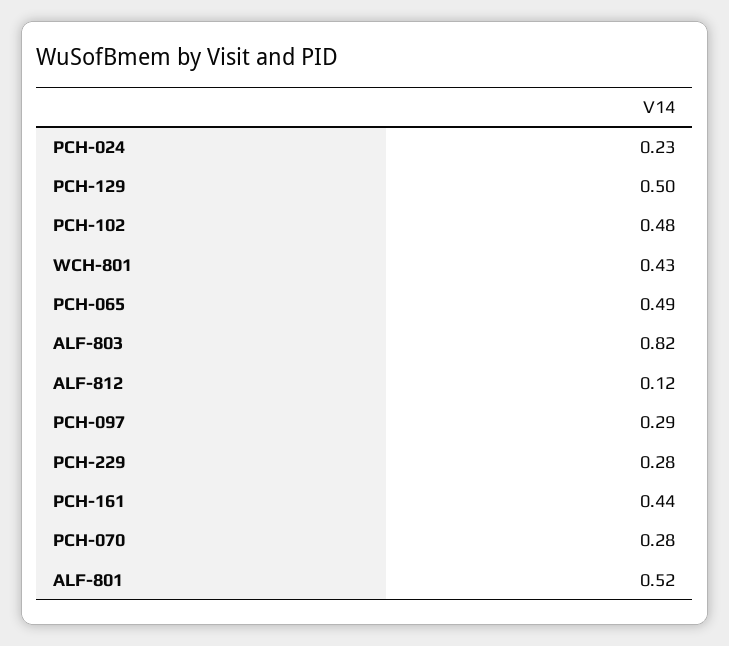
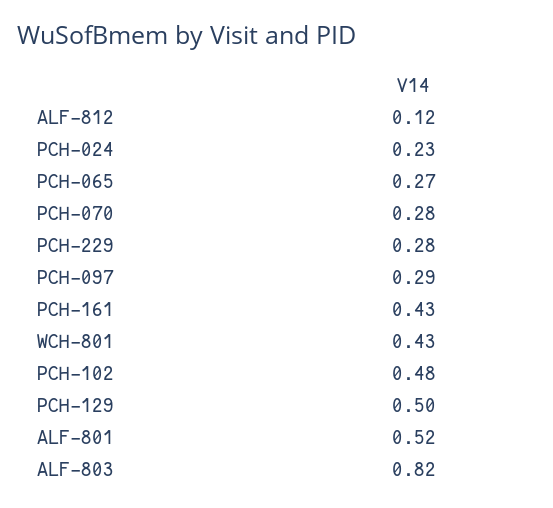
PCH-065: 0.49 -> 0.27
PCH-161: 0.44 -> 0.43

